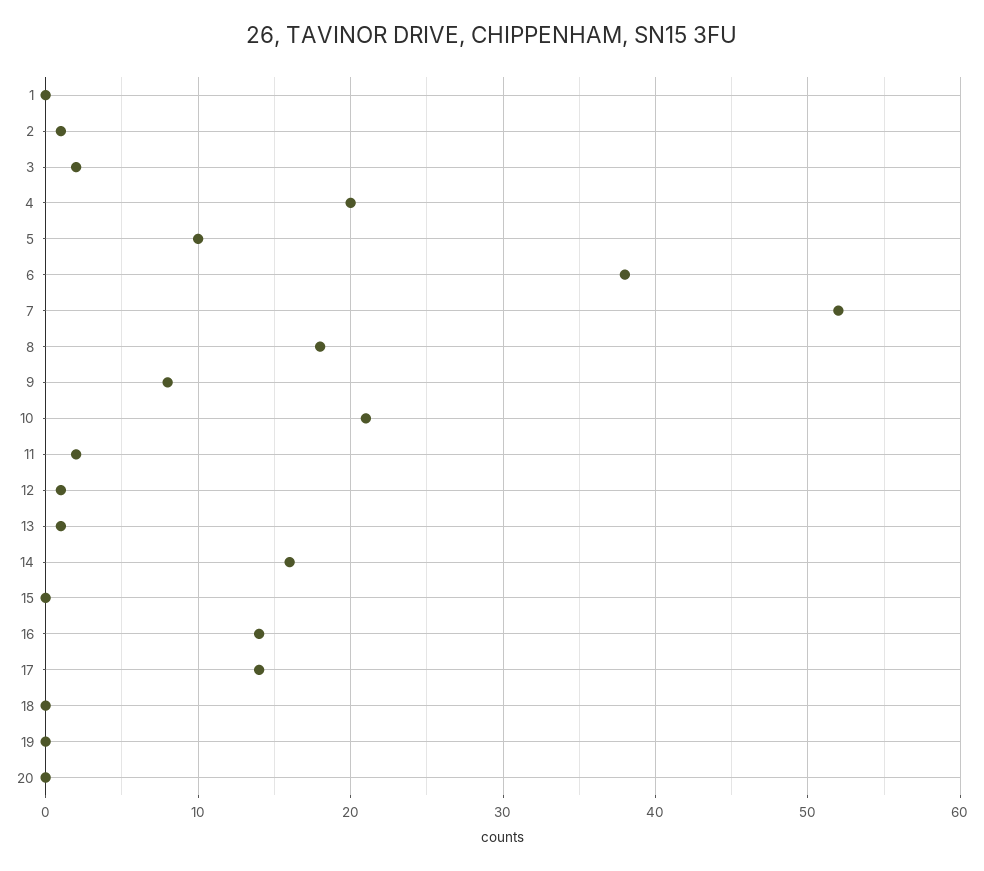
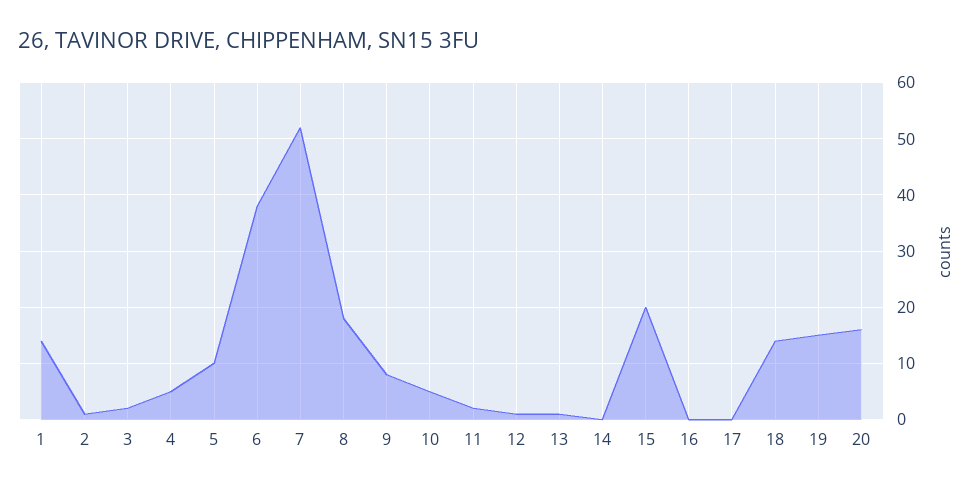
1: 0 -> 15
4: 20 -> 5
10: 21 -> 5
14: 16 -> 0
15: 0 -> 20
16: 14 -> 0
17: 14 -> 0
18: 0 -> 15
19: 0 -> 15
20: 0 -> 15

